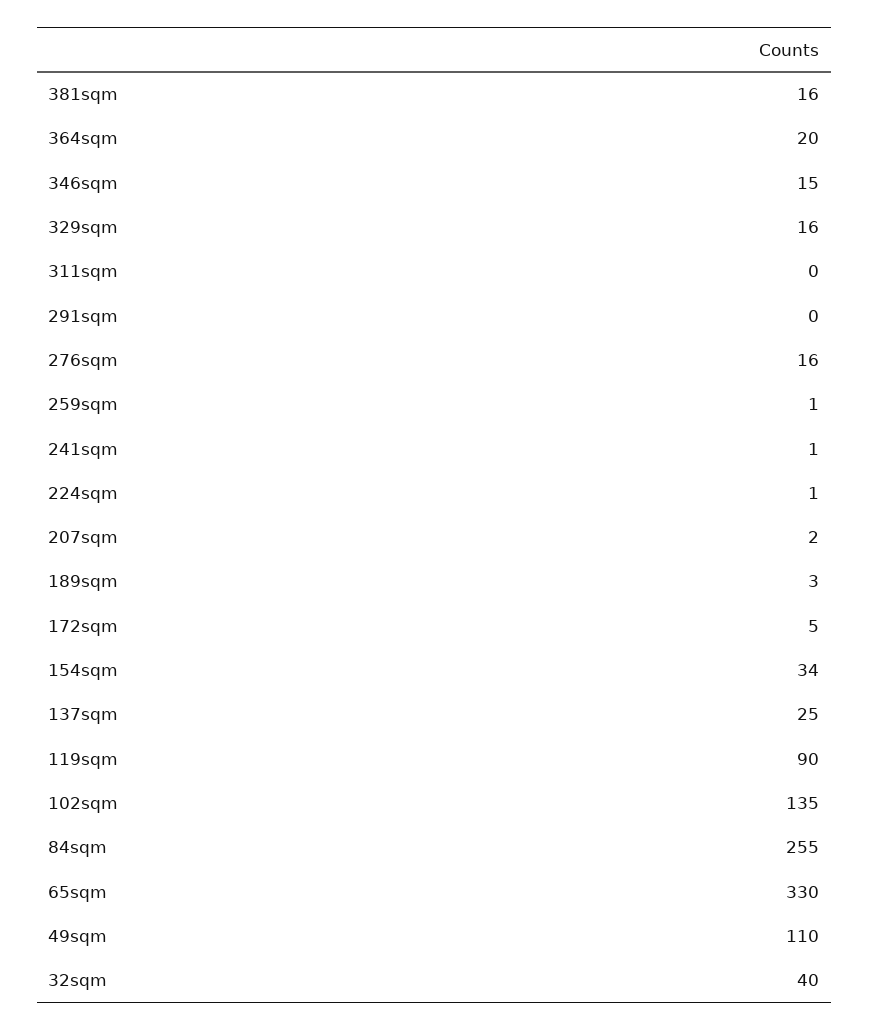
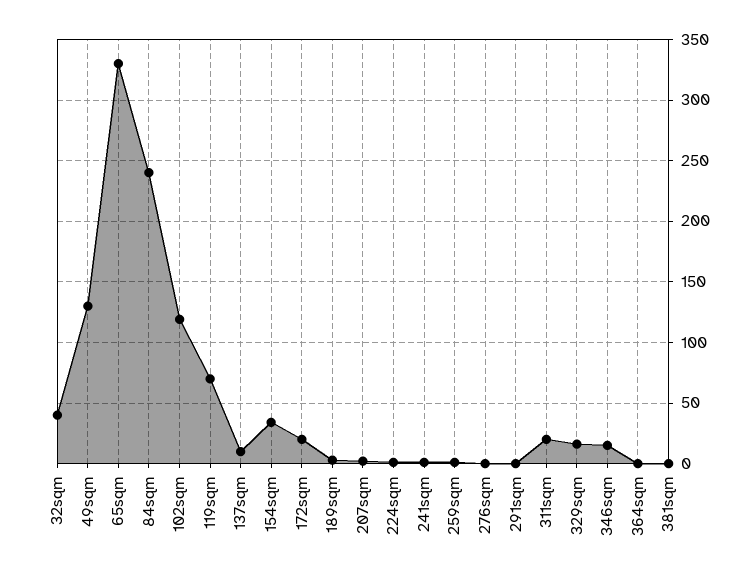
381sqm: 16 -> 0
364sqm: 20 -> 0
311sqm: 0 -> 20
276sqm: 16 -> 0
172sqm: 5 -> 20
137sqm: 25 -> 10
119sqm: 90 -> 70
102sqm: 135 -> 120
84sqm: 255 -> 240
49sqm: 110 -> 130

